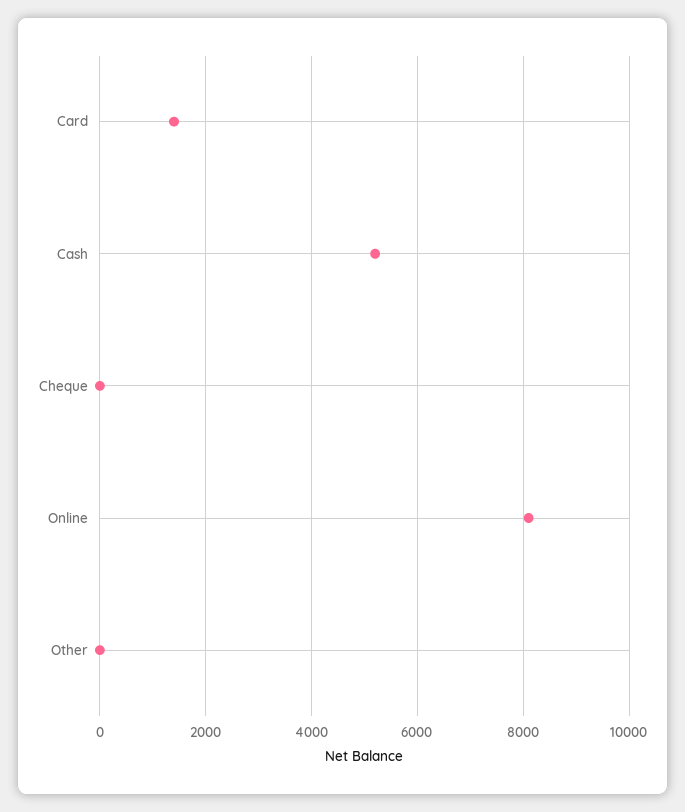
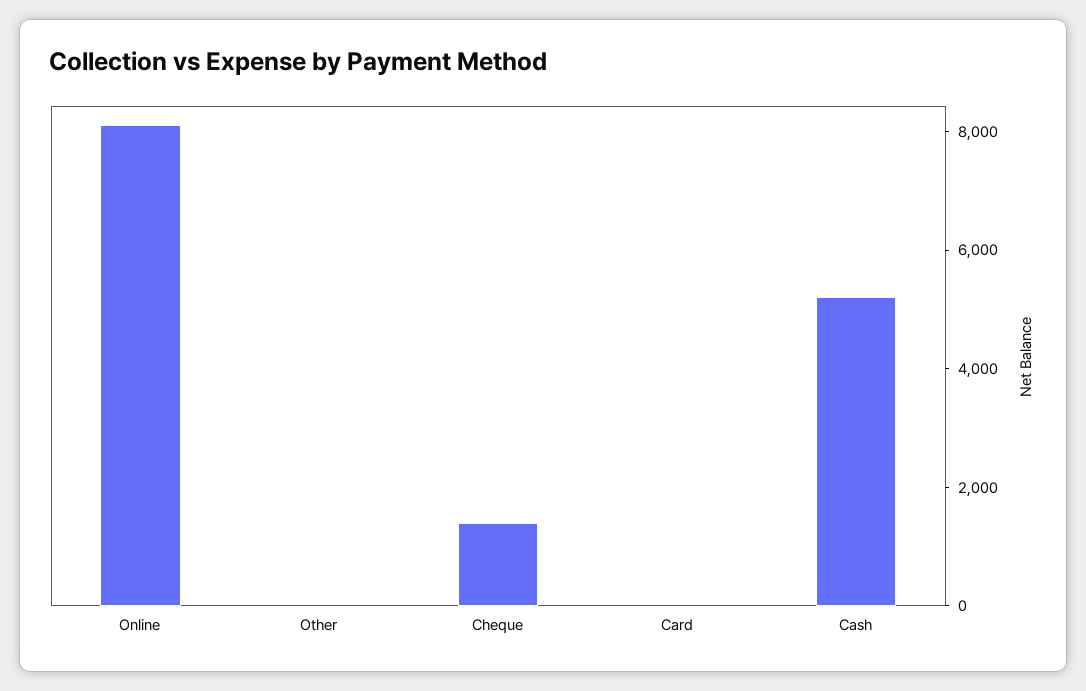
Card: 1400 -> 0
Cheque: 0 -> 1500

